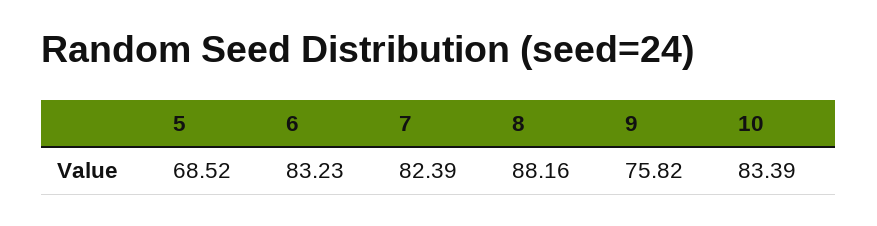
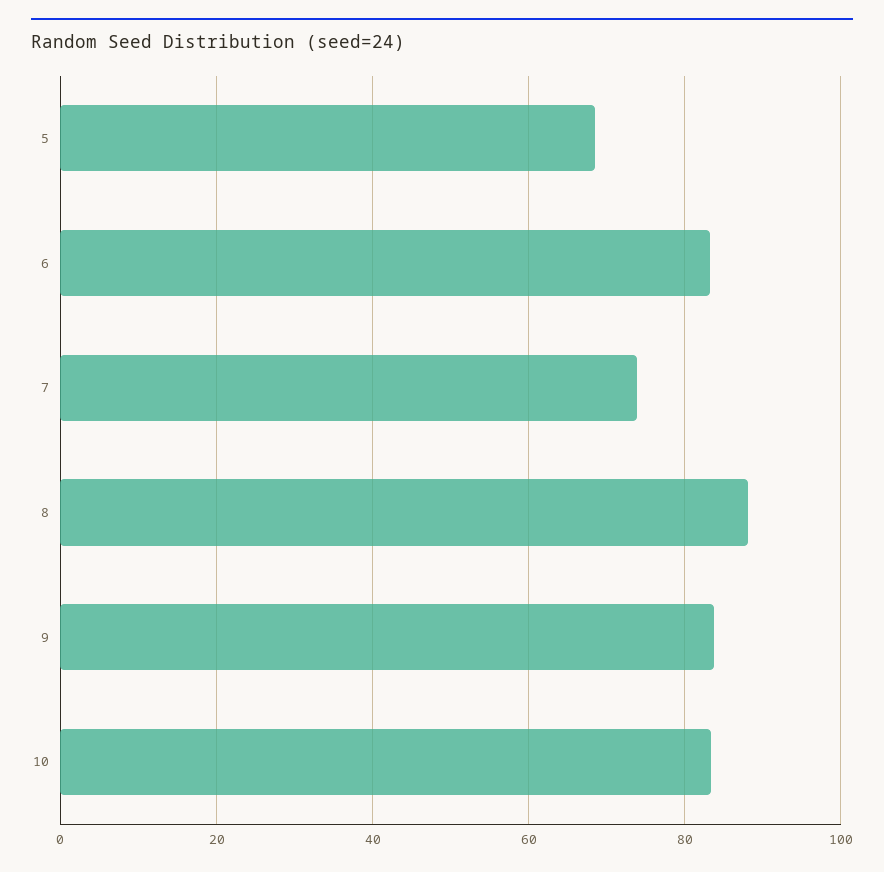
7: 82.39 -> 74
9: 75.82 -> 84

